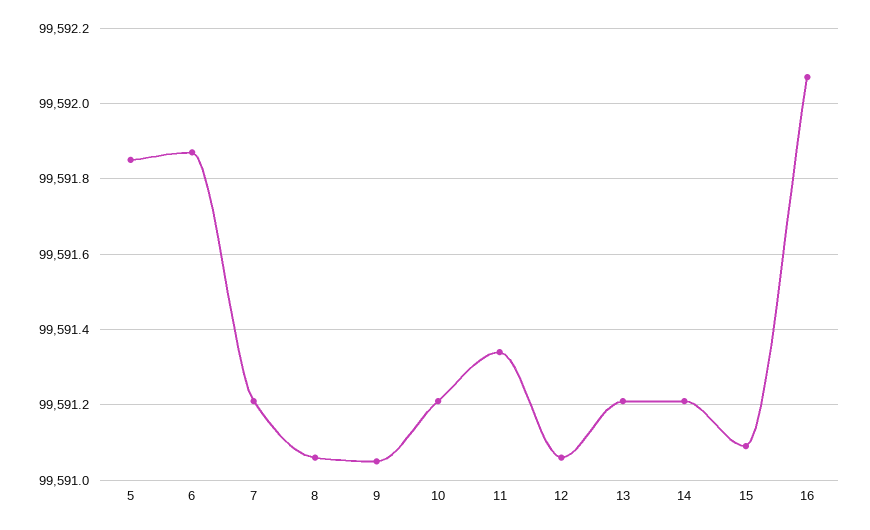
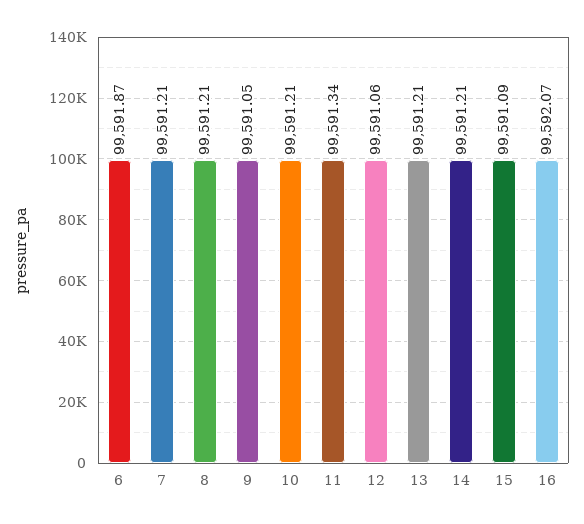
5: 99591.85 -> none
8: 99591.05 -> 99591.21

